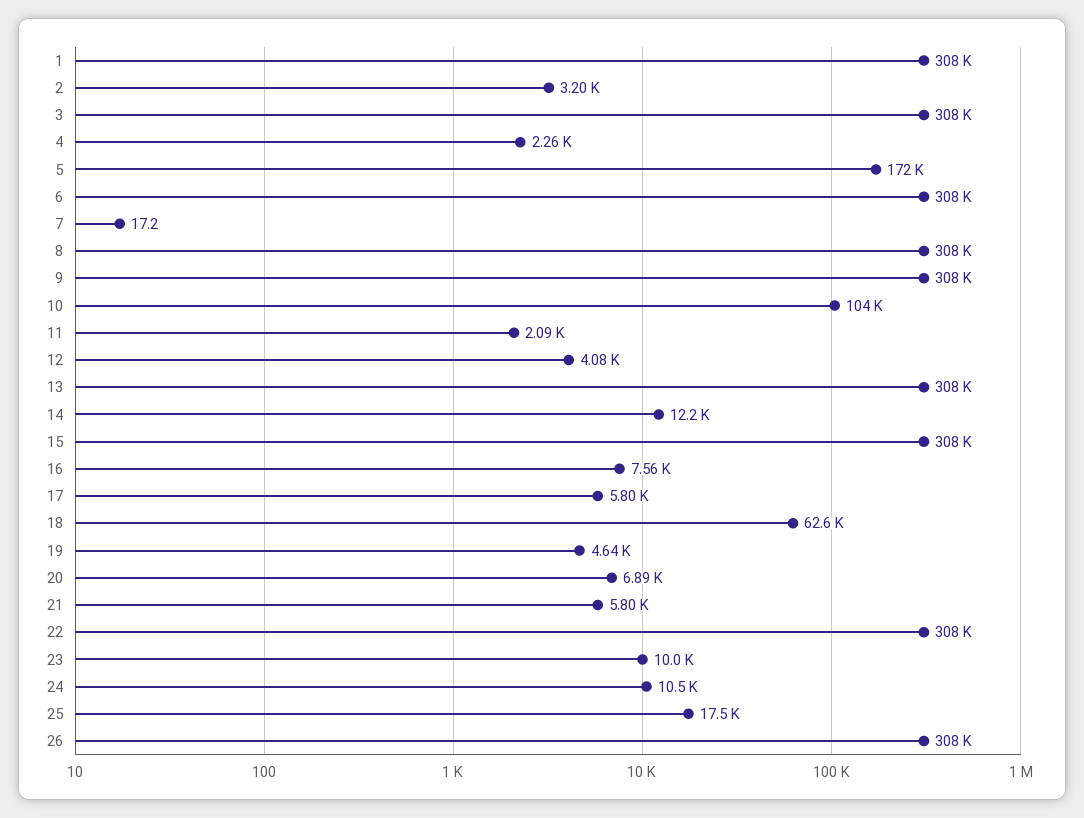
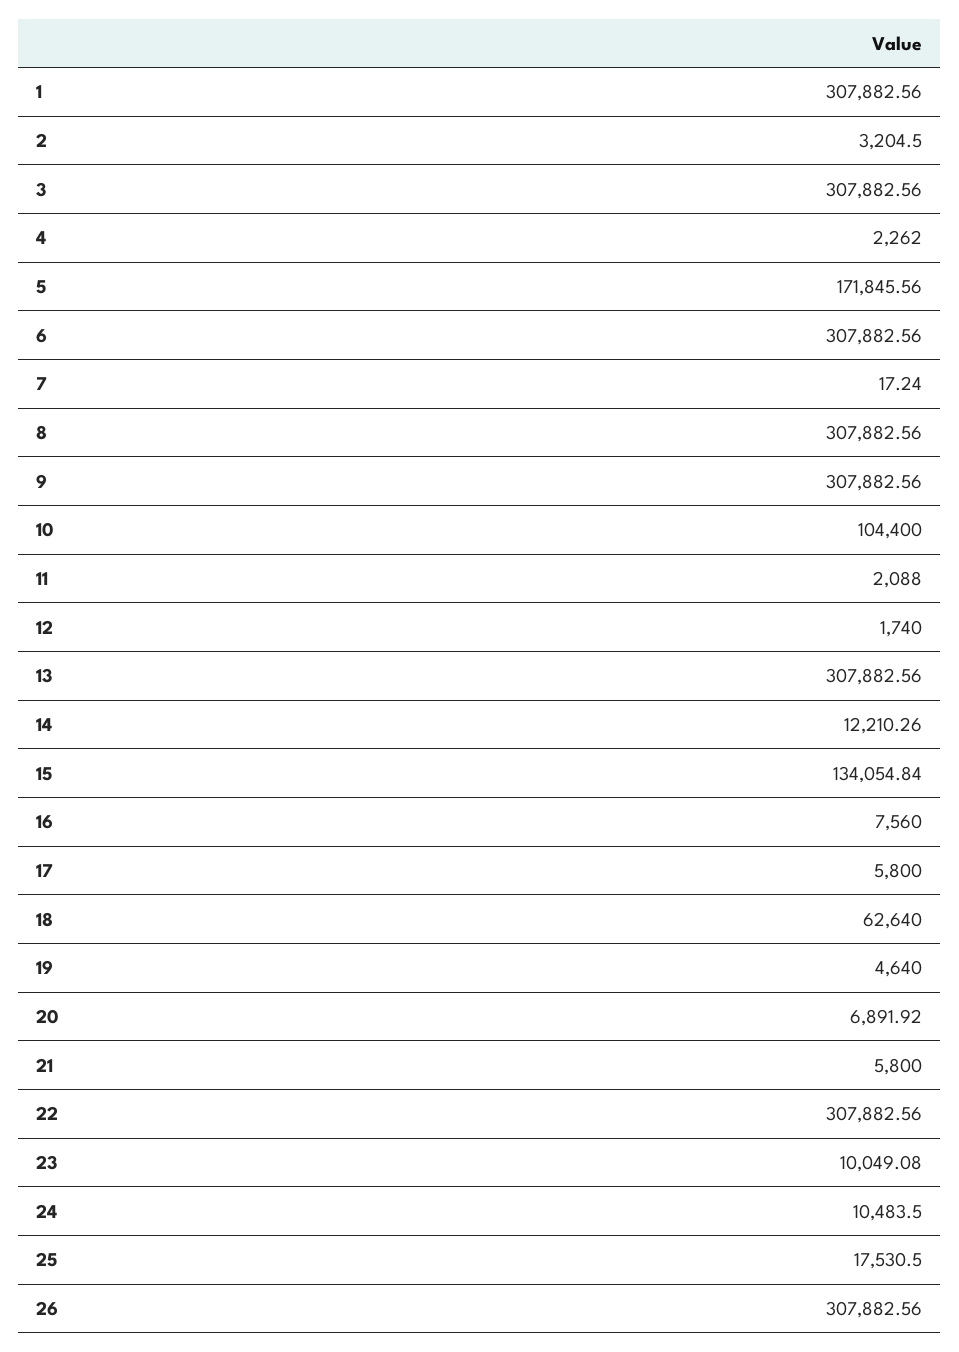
12: 4080 -> 1740
15: 308000 -> 134054.84

